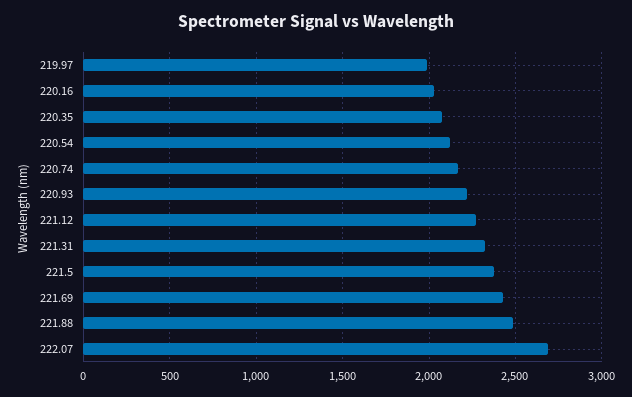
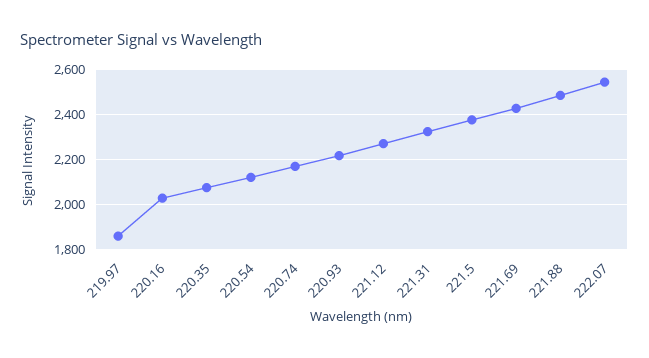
219.97: 2000 -> 1850
222.07: 2700 -> 2550

